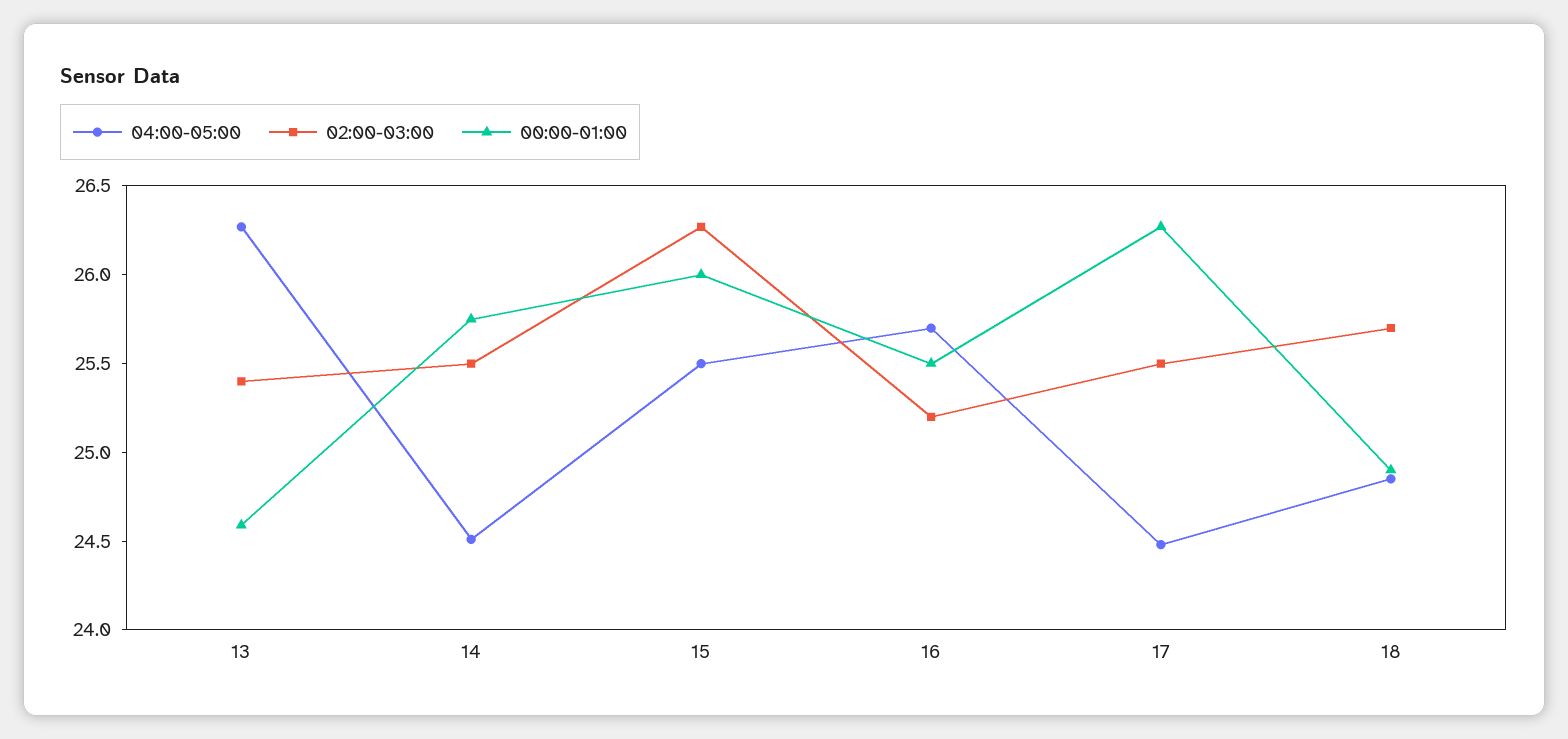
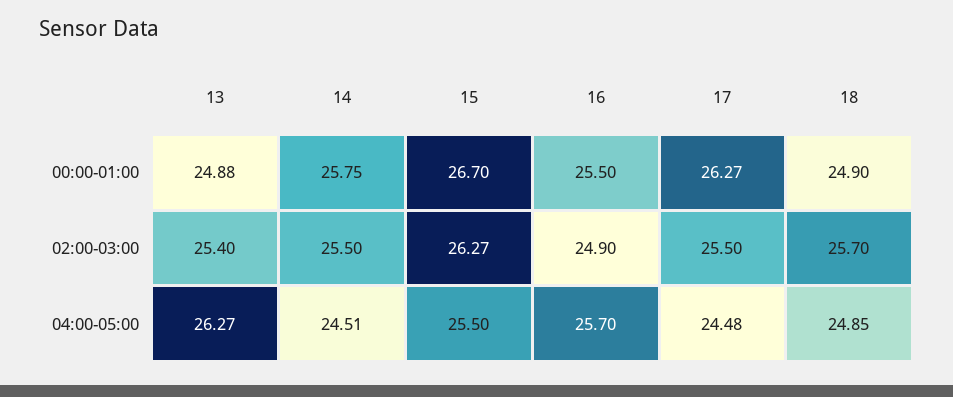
00:00-01:00, 13: 24.6 -> 24.88
00:00-01:00, 15: 26 -> 26.7
02:00-03:00, 16: 25.2 -> 24.9

